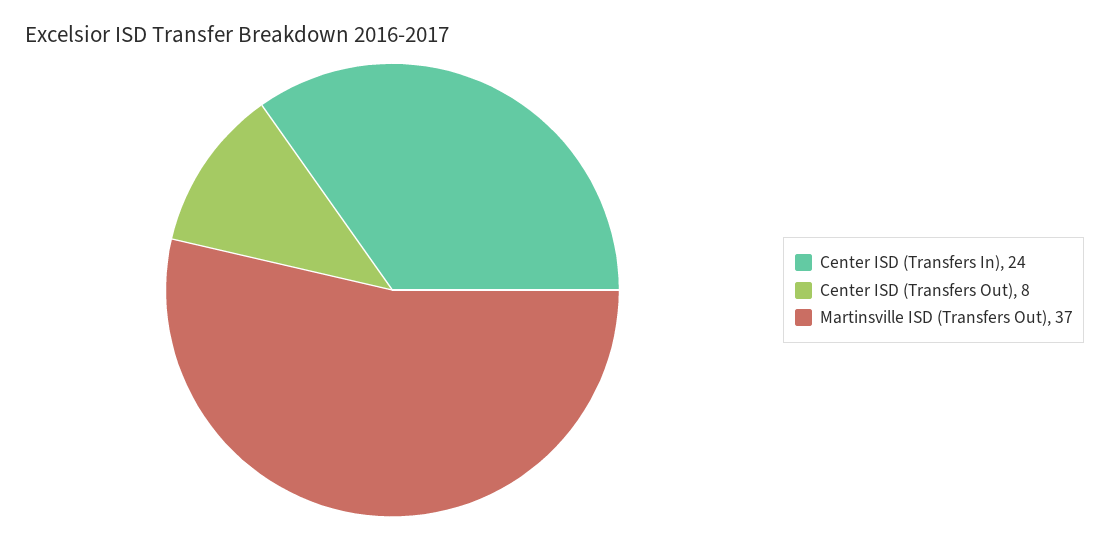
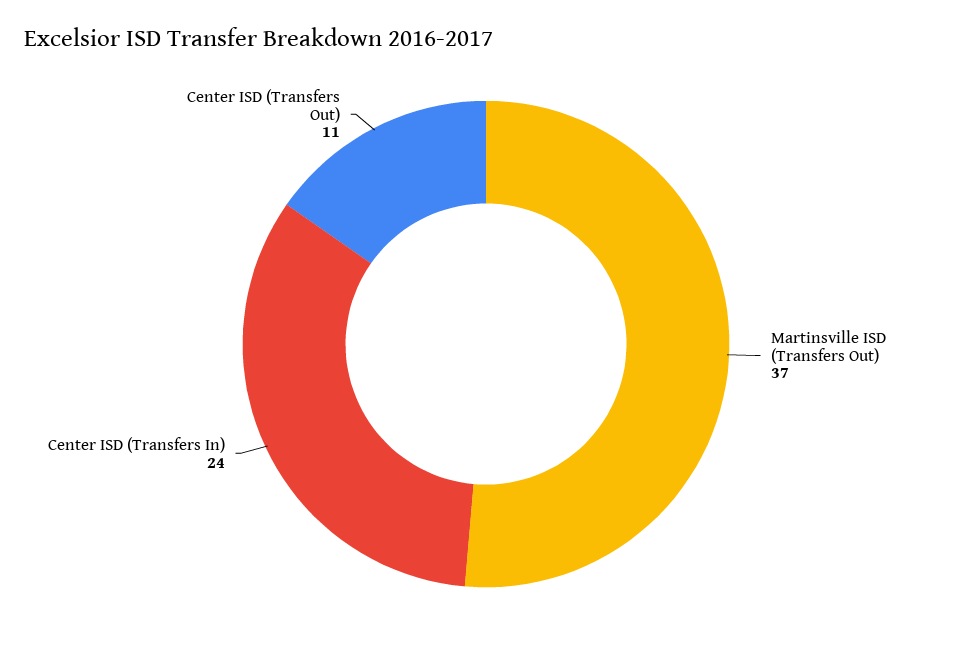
Center ISD (Transfers Out): 8 -> 11

